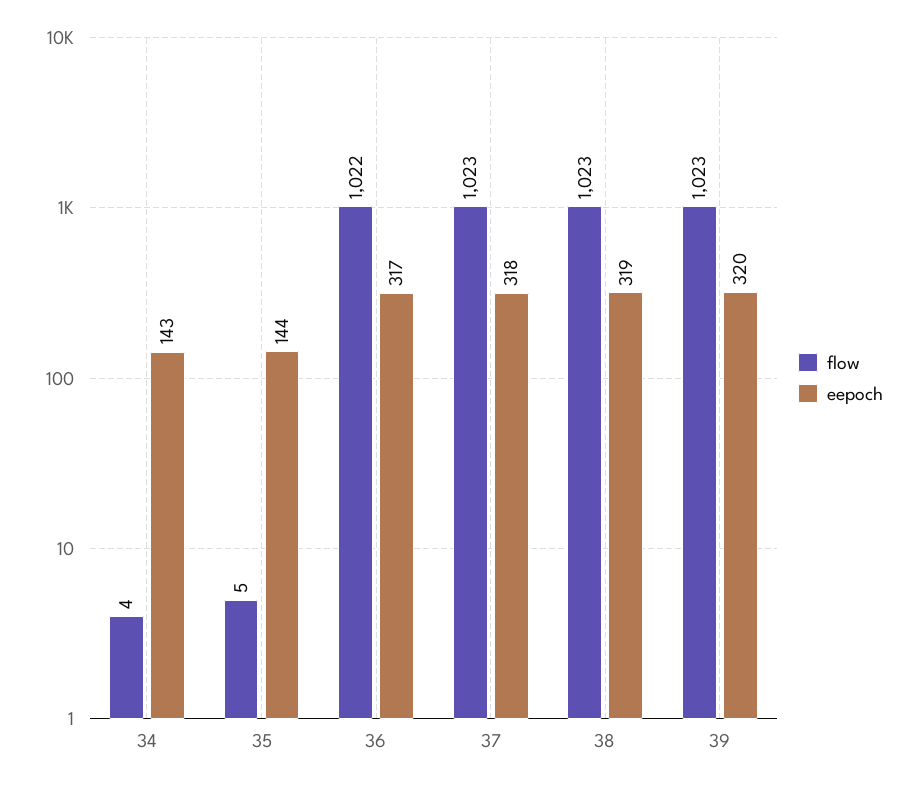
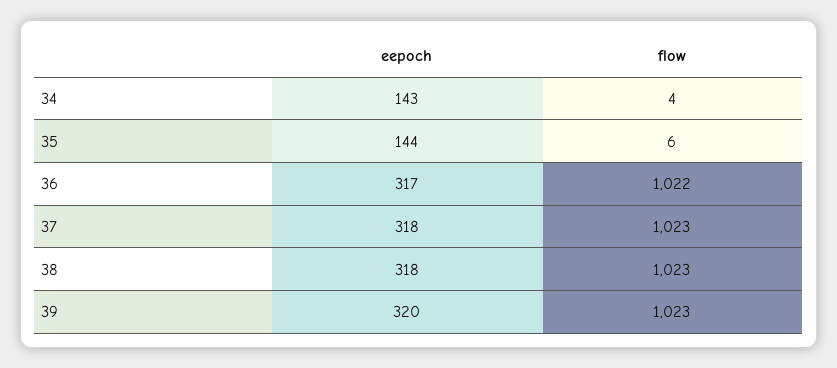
flow, 35: 5 -> 6
eepoch, 38: 319 -> 318

